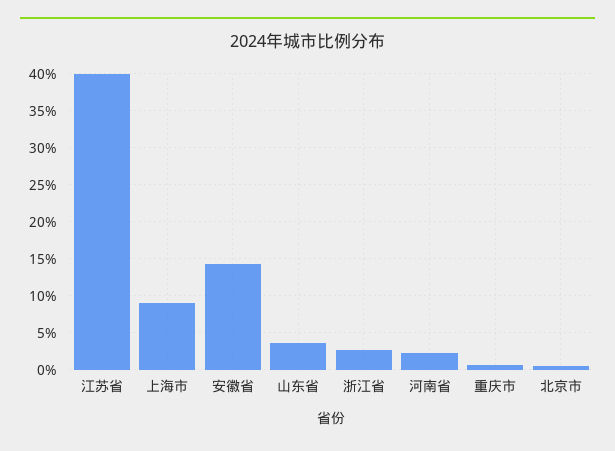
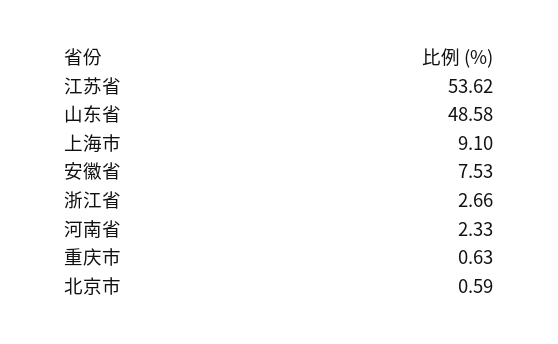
江苏省: 40 -> 53.62
安徽省: 14 -> 7.53
山东省: 4 -> 48.58

